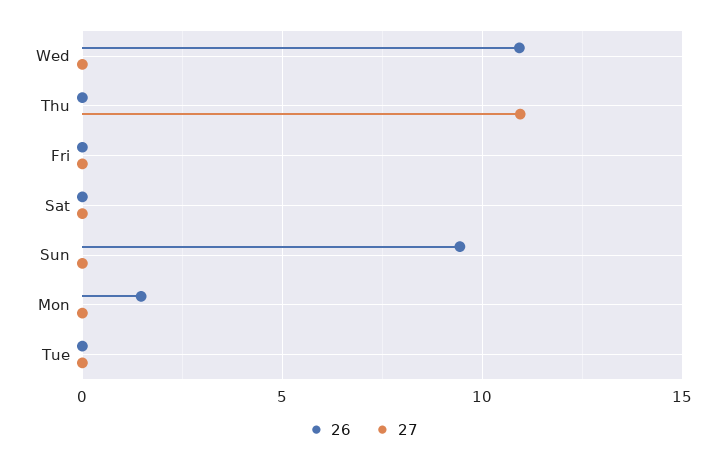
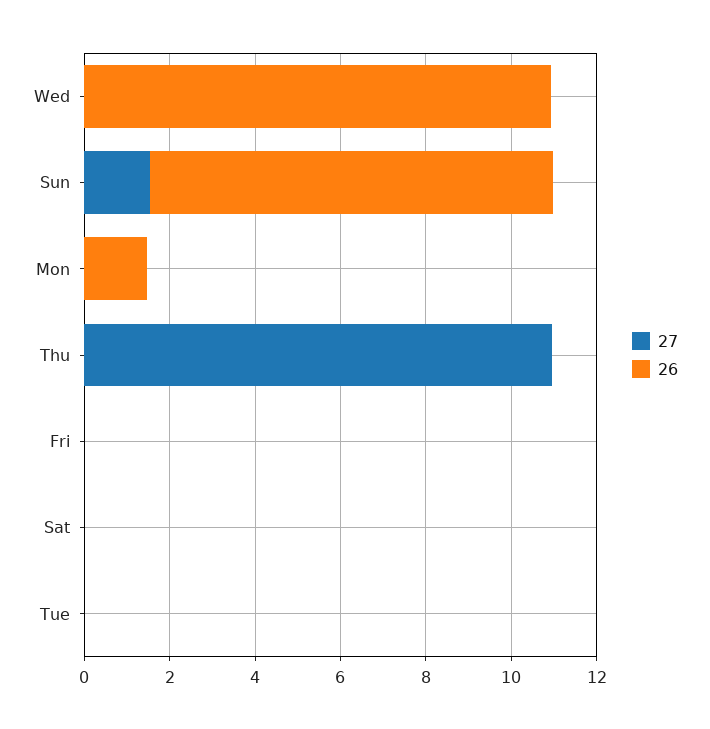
27, Sun: 0 -> 1.5

